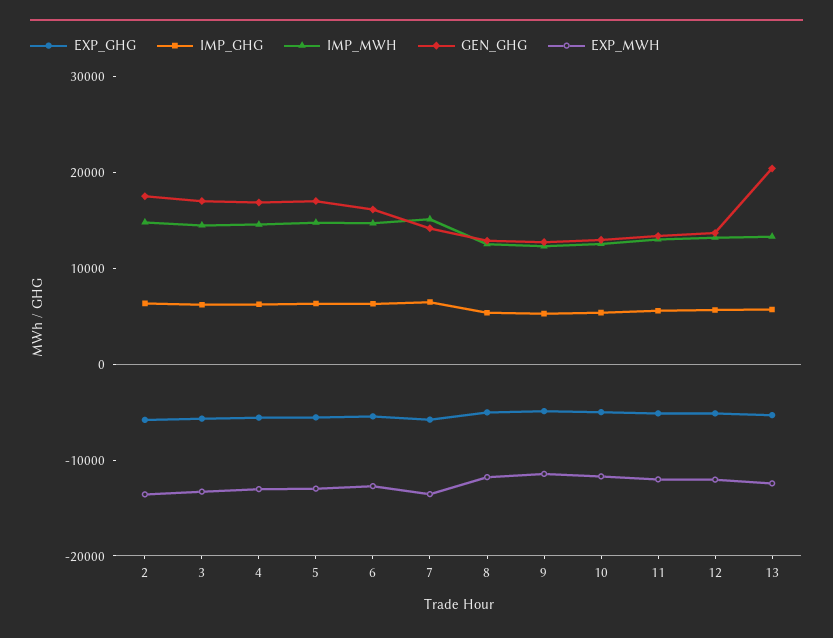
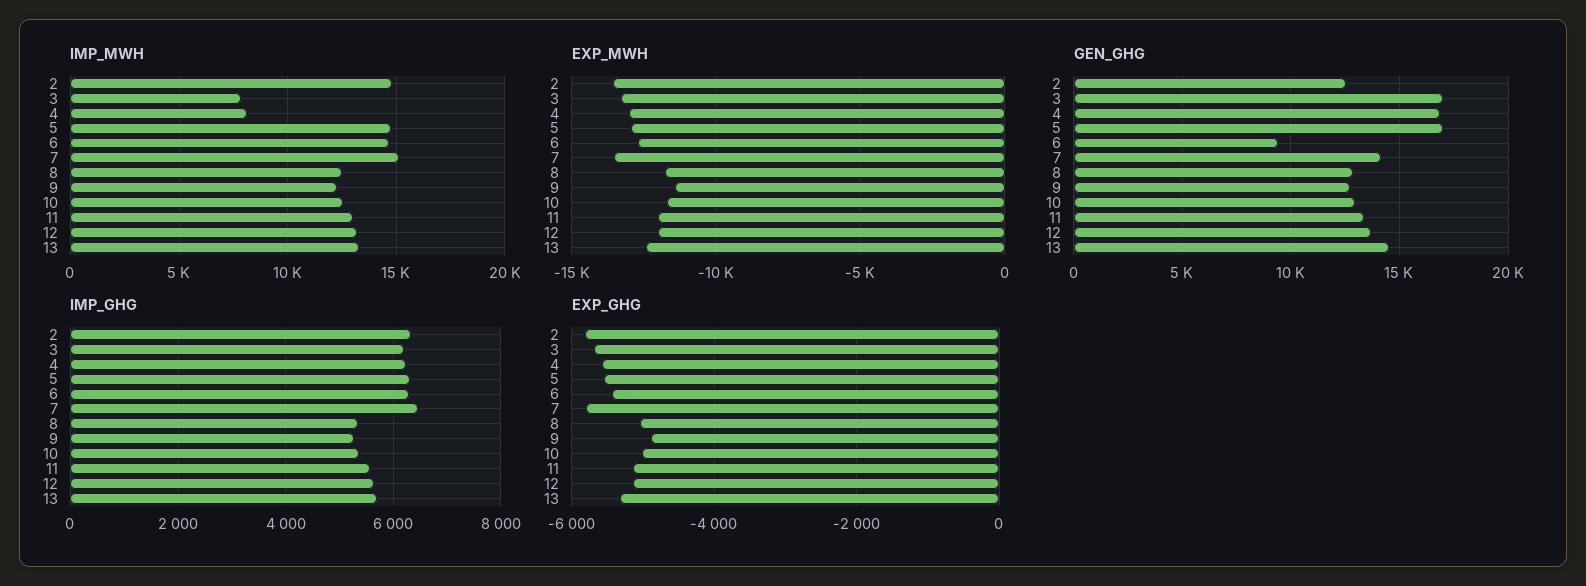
GEN_GHG, 2: 18000 -> 12500
IMP_MWH, 3: 14000 -> 8000
IMP_MWH, 4: 14000 -> 8000
GEN_GHG, 6: 16000 -> 9500
GEN_GHG, 13: 20000 -> 14500

